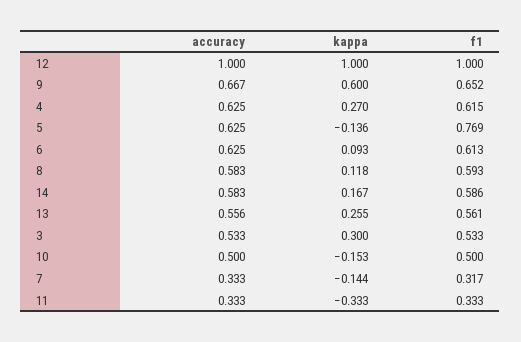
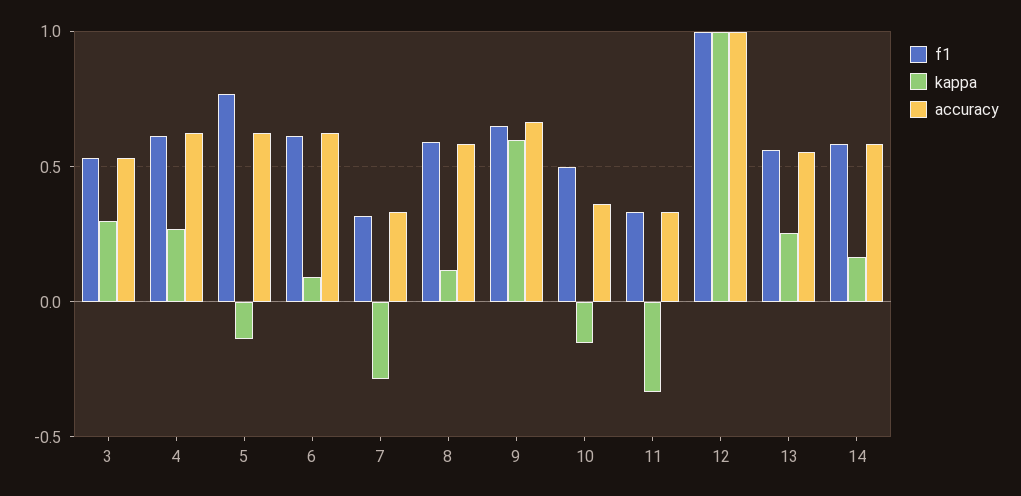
accuracy, 10: 0.5 -> 0.35
kappa, 7: -0.144 -> -0.3

